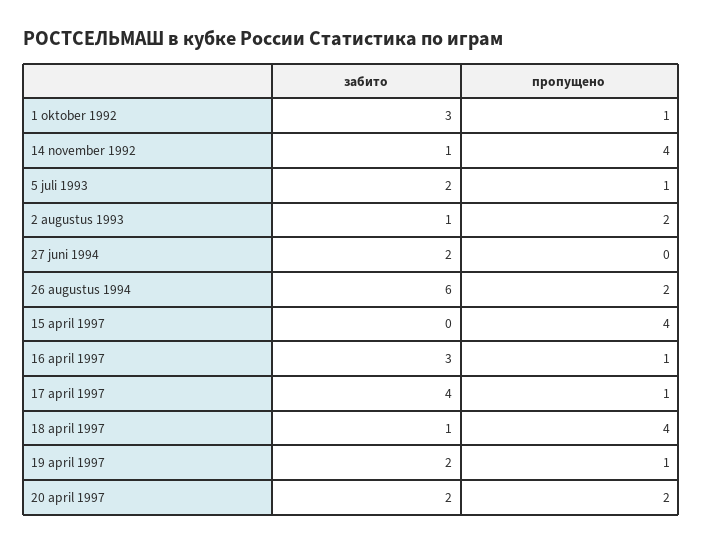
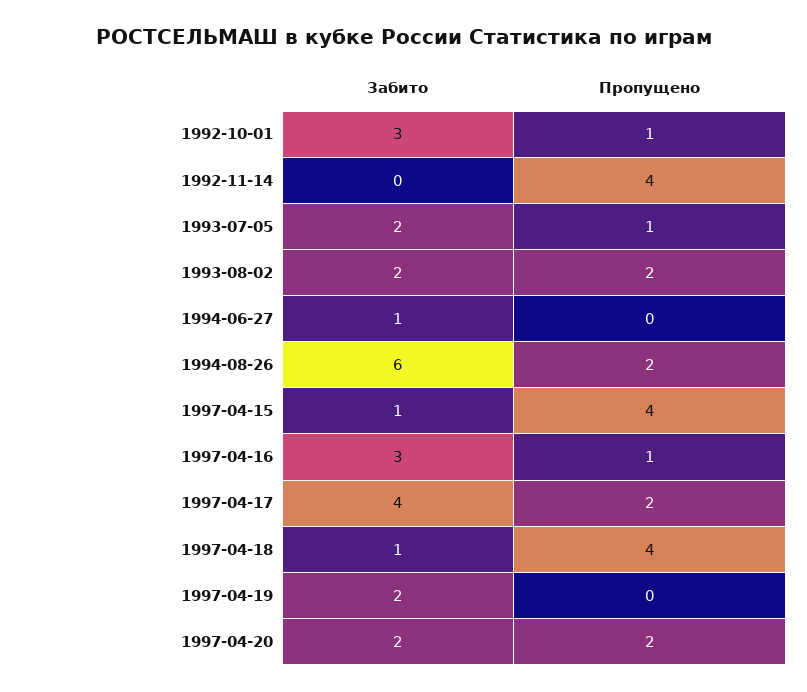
забито, 14 november 1992: 1 -> 0
забито, 2 augustus 1993: 1 -> 2
забито, 27 juni 1994: 2 -> 1
забито, 15 april 1997: 0 -> 1
пропущено, 17 april 1997: 1 -> 2
пропущено, 19 april 1997: 1 -> 0

